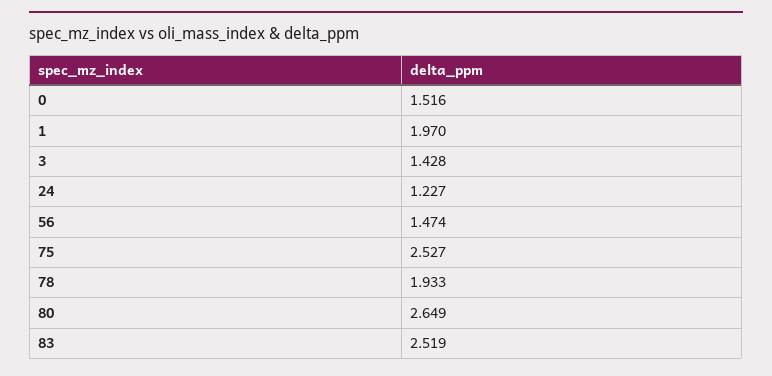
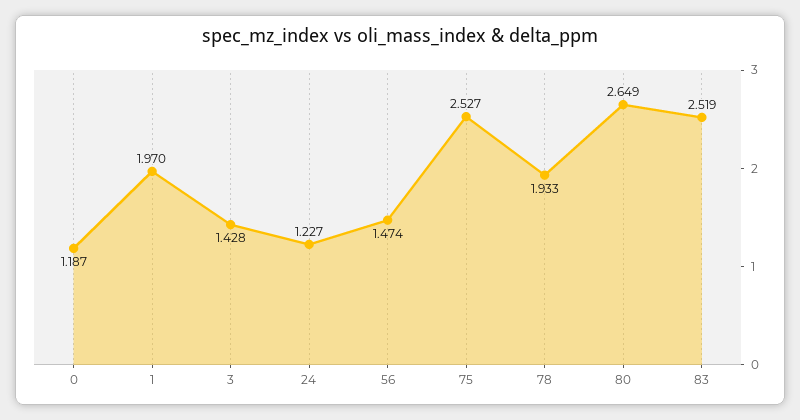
0: 1.516 -> 1.187

